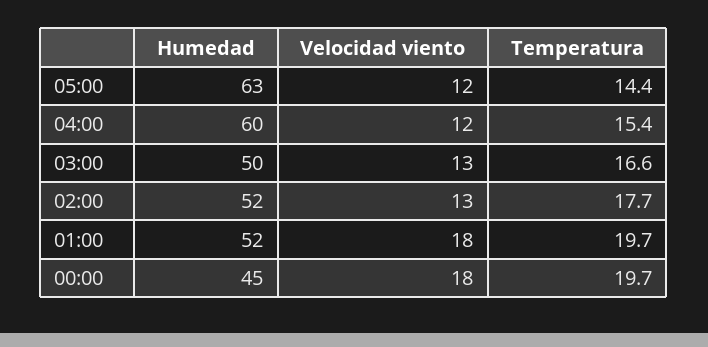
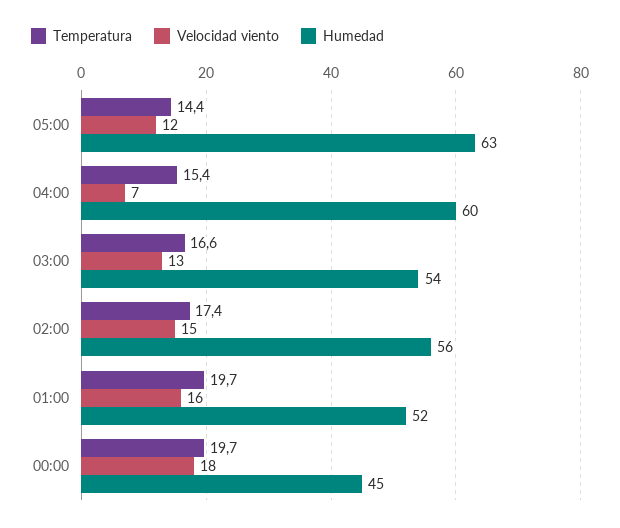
Velocidad viento, 04:00: 12 -> 7
Humedad, 03:00: 50 -> 54
Humedad, 02:00: 52 -> 56
Velocidad viento, 02:00: 13 -> 15
Temperatura, 02:00: 17.7 -> 17.4
Velocidad viento, 01:00: 18 -> 16

